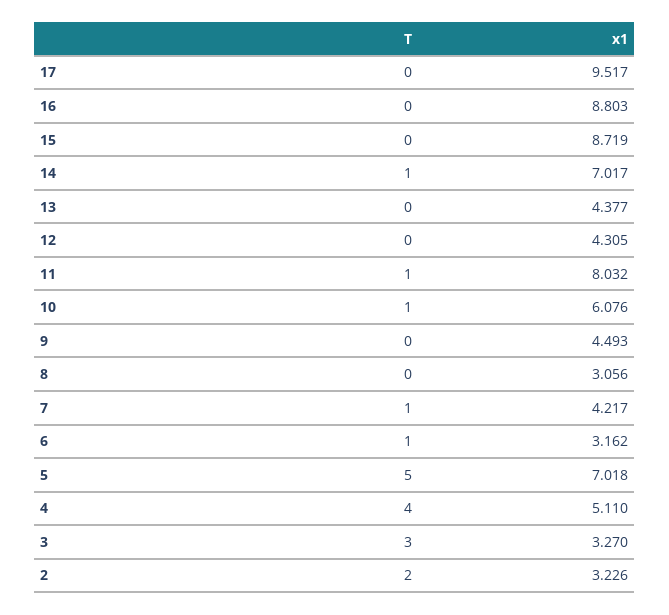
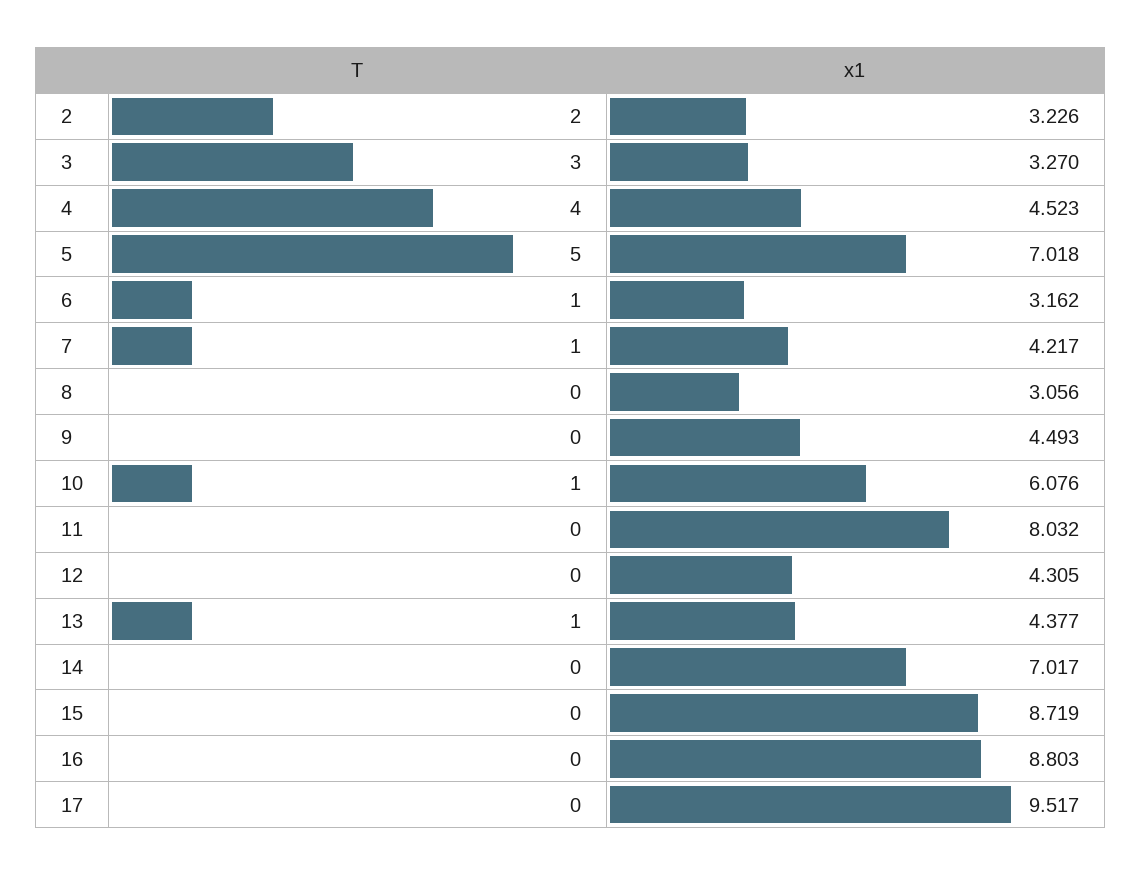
T, 14: 1 -> 0
T, 13: 0 -> 1
T, 11: 1 -> 0
x1, 4: 5.11 -> 4.523

